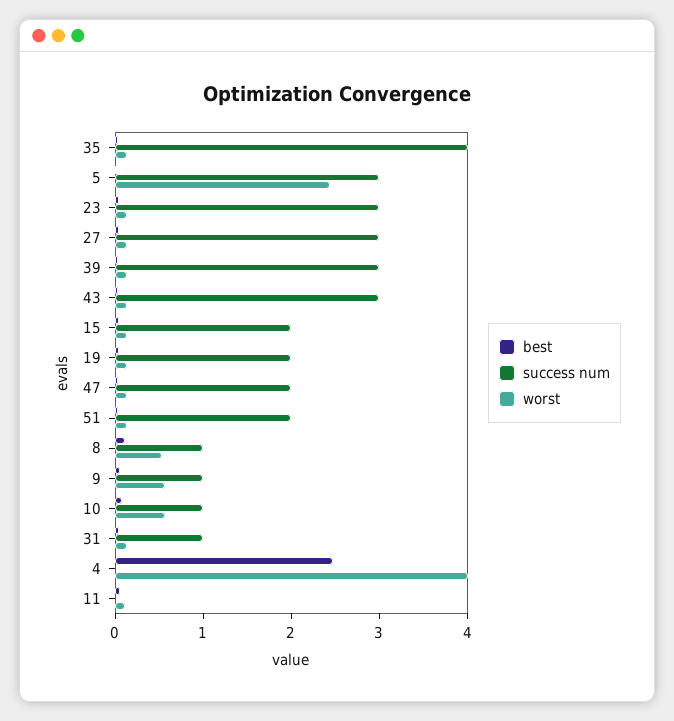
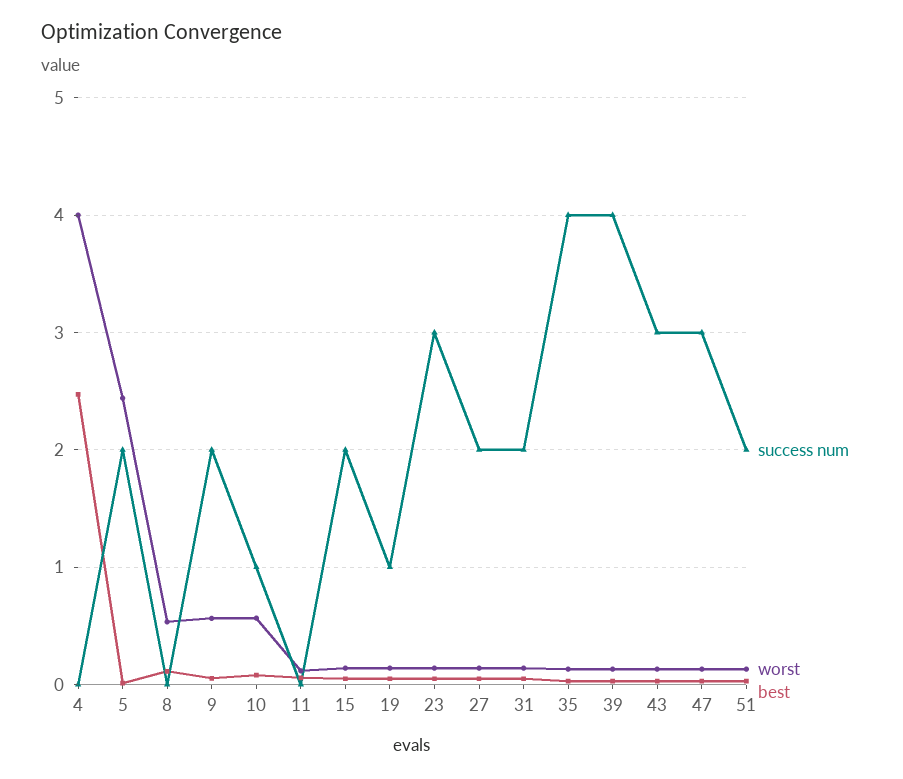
success num, 5: 3 -> 2
success num, 27: 3 -> 2
success num, 39: 3 -> 4
success num, 19: 2 -> 1
success num, 47: 2 -> 3
success num, 8: 1 -> 0
success num, 9: 1 -> 2
success num, 31: 1 -> 2

